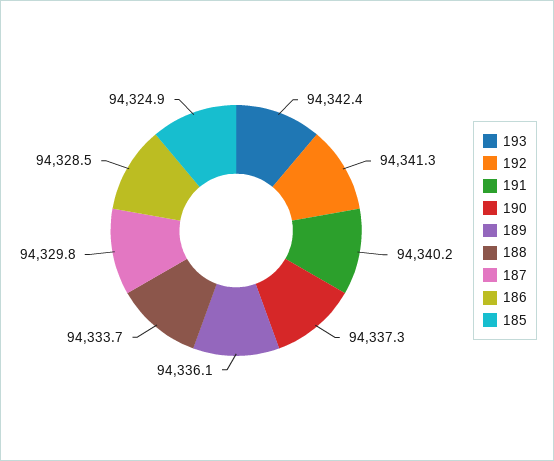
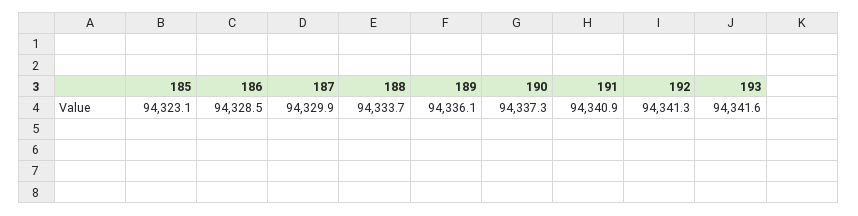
193: 94342.4 -> 94341.6
191: 94340.2 -> 94340.9
187: 94329.8 -> 94329.9
185: 94324.9 -> 94323.1

